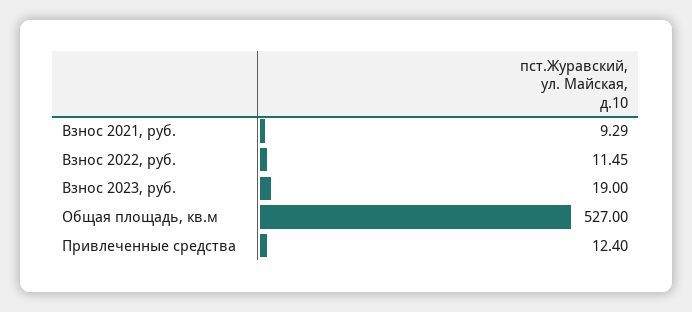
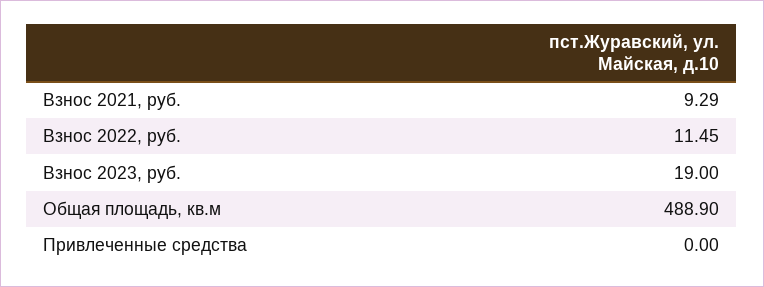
Общая площадь, кв.м: 527 -> 488.9
Привлеченные средства: 12.4 -> 0

